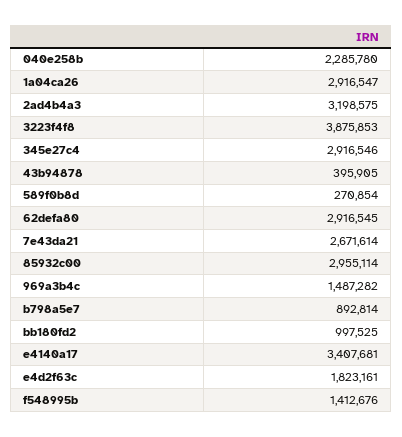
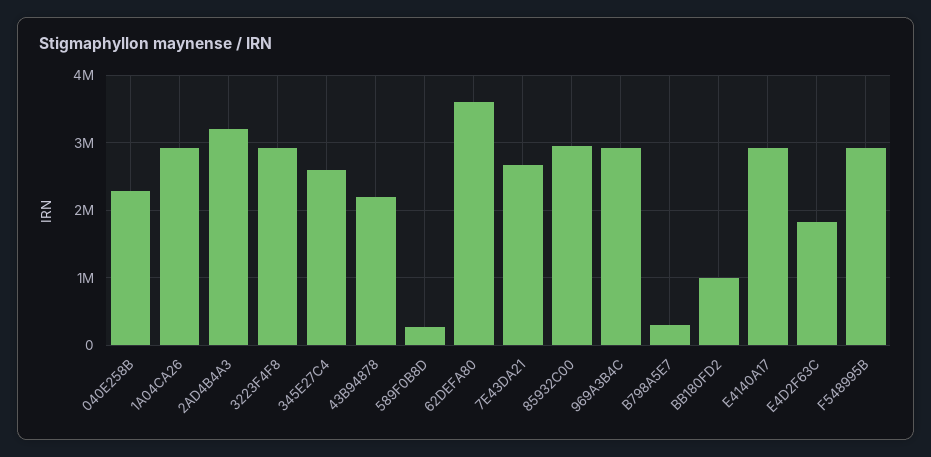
3223f4f8: 3875853 -> 2900000
345e27c4: 2916546 -> 2600000
43b94878: 395905 -> 2200000
62defa80: 2916545 -> 3600000
969a3b4c: 1487282 -> 2900000
b798a5e7: 892814 -> 300000
e4140a17: 3407681 -> 2900000
f548995b: 1412676 -> 2900000

